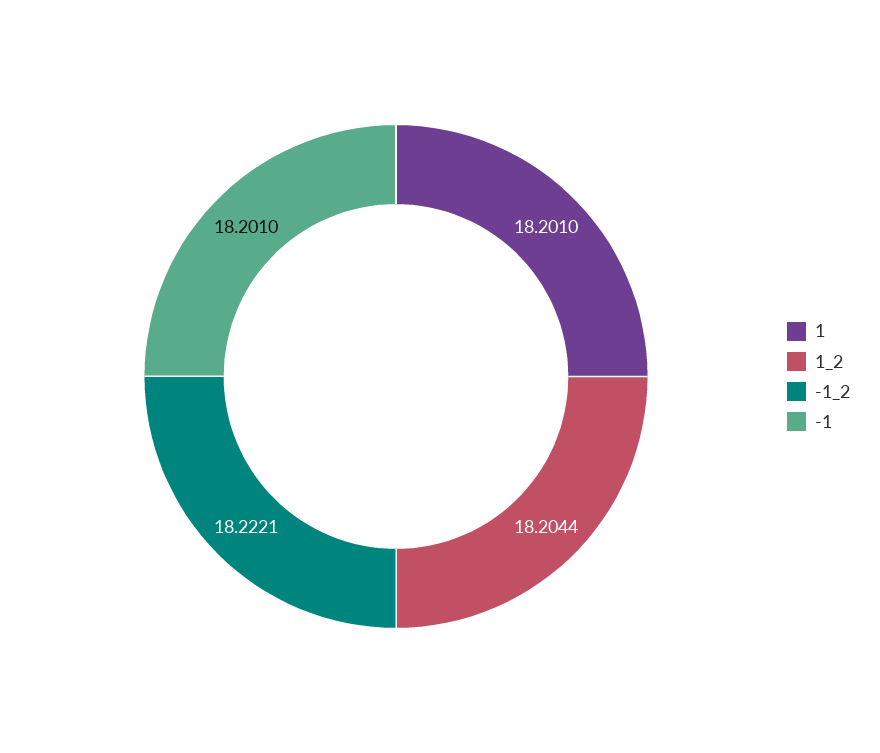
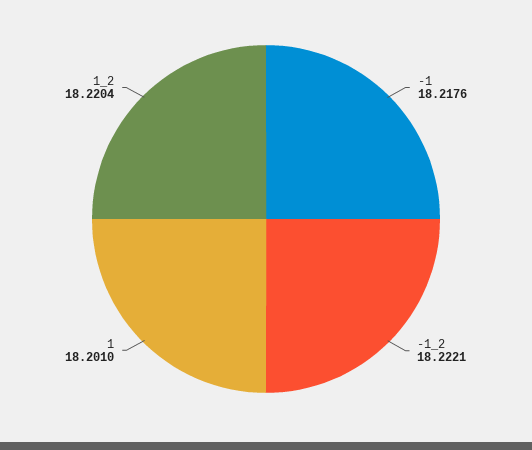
1_2: 18.2044 -> 18.2204
-1: 18.201 -> 18.2176

